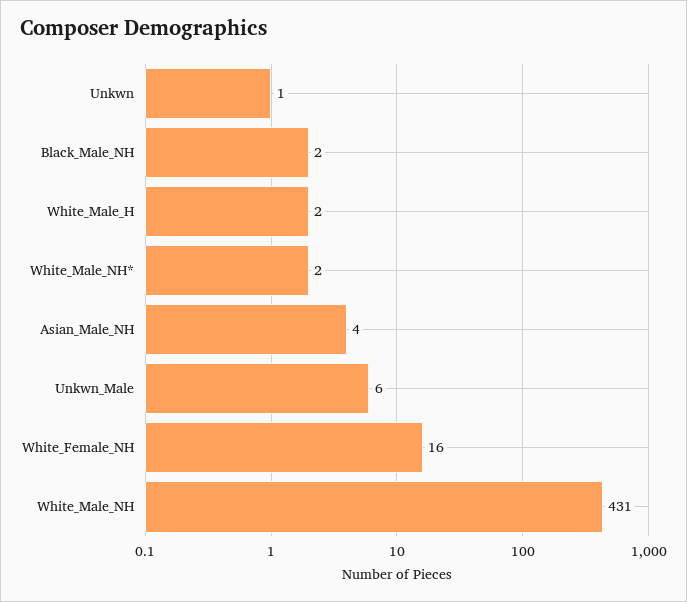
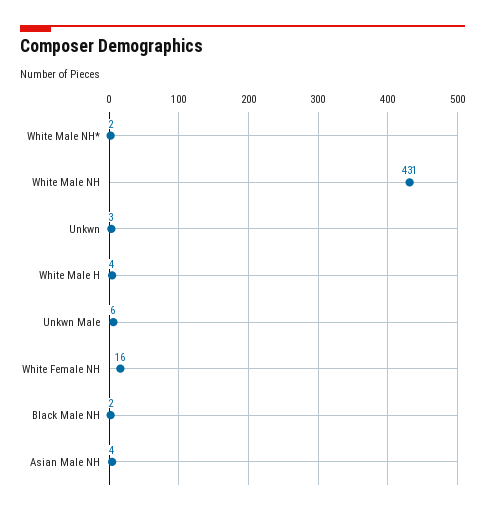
Unkwn: 1 -> 3
White_Male_H: 2 -> 4

